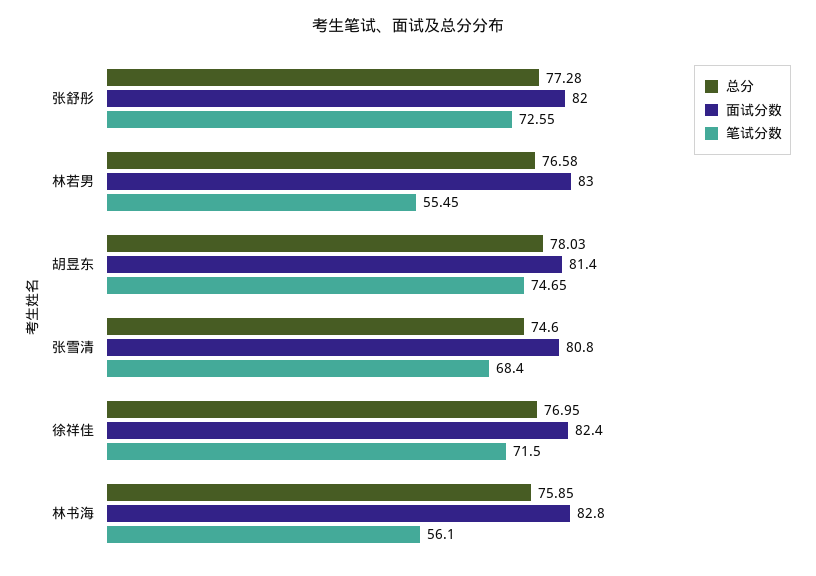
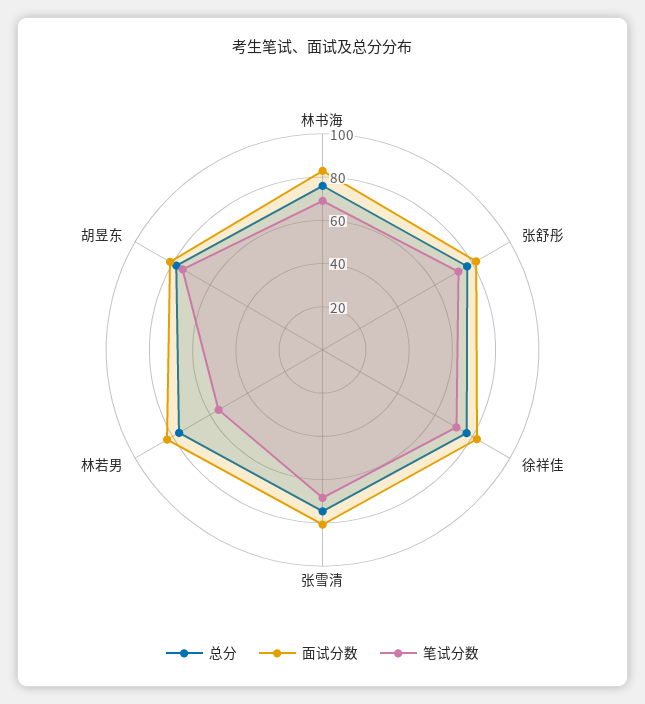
笔试分数, 林书海: 56.1 -> 70

